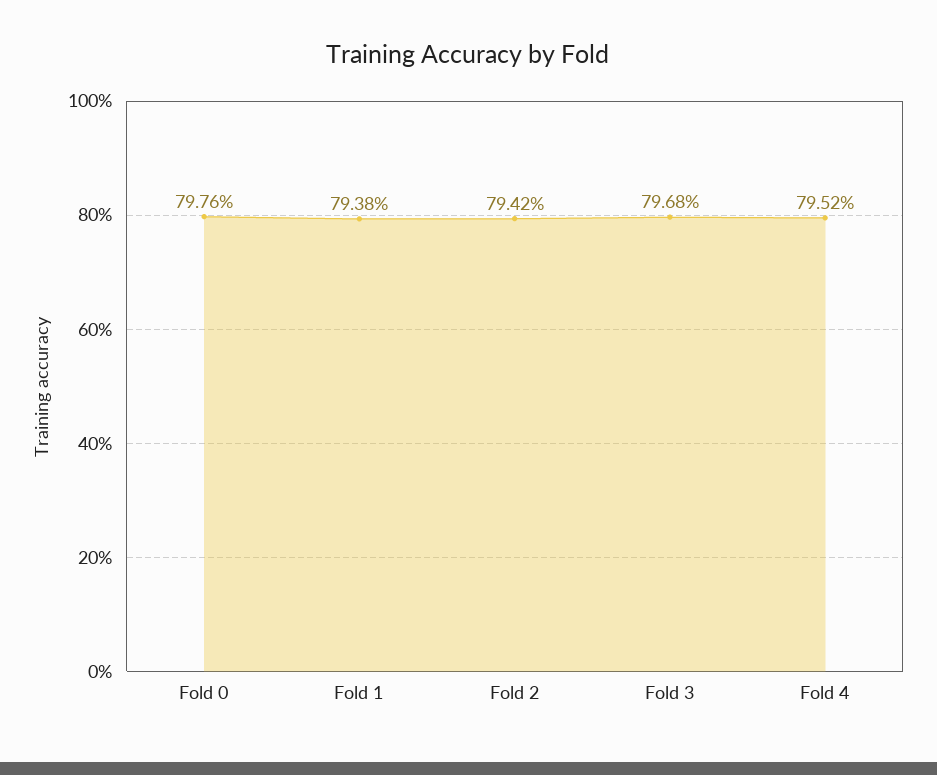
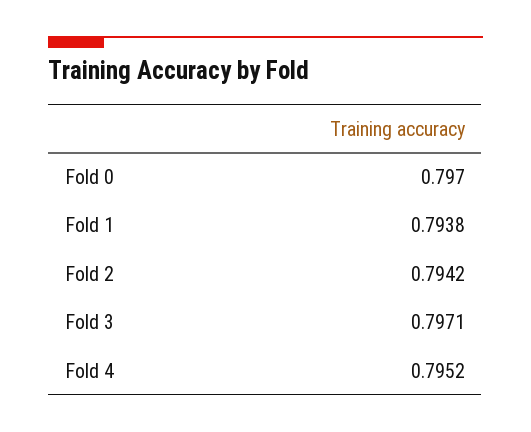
Fold 0: 0.7976 -> 0.797
Fold 3: 0.7968 -> 0.7971

